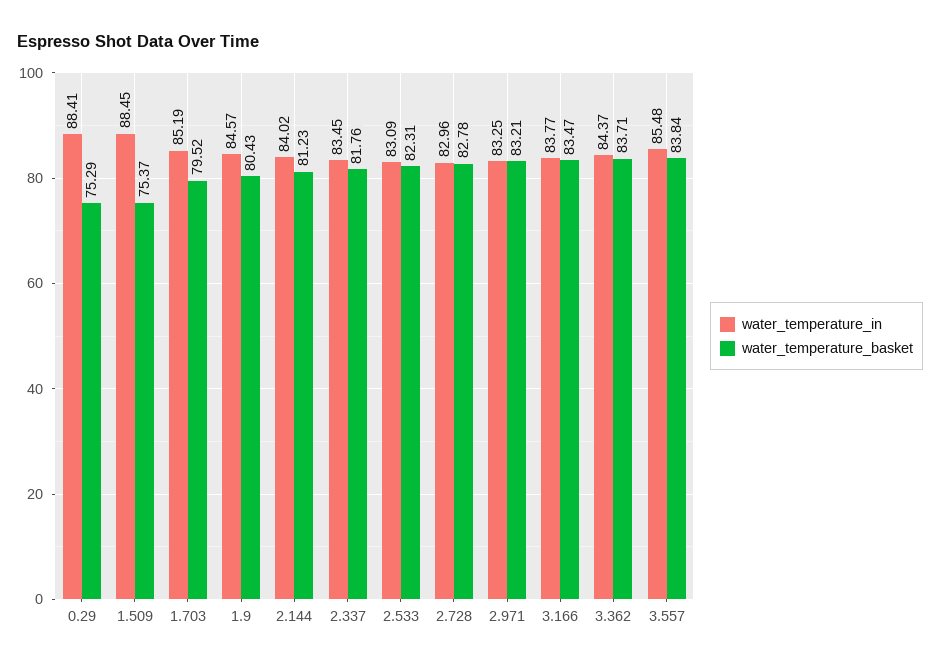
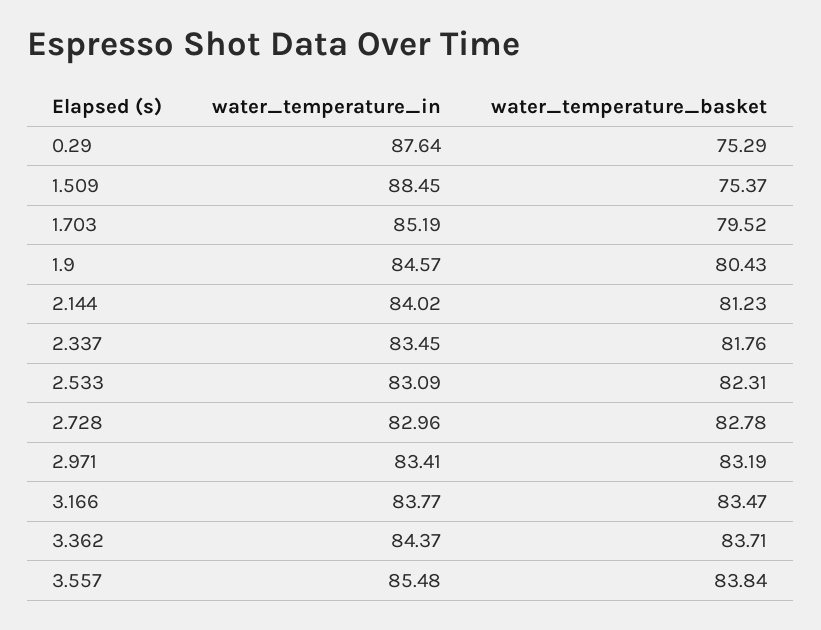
water_temperature_in, 0.29: 88.41 -> 87.64
water_temperature_in, 2.971: 83.25 -> 83.41
water_temperature_basket, 2.971: 83.21 -> 83.19

